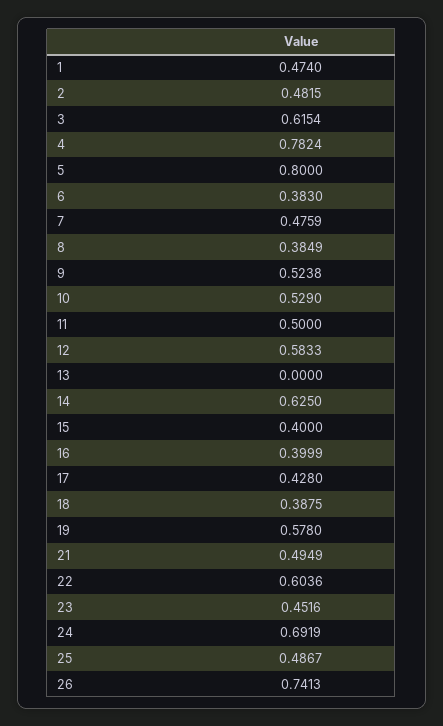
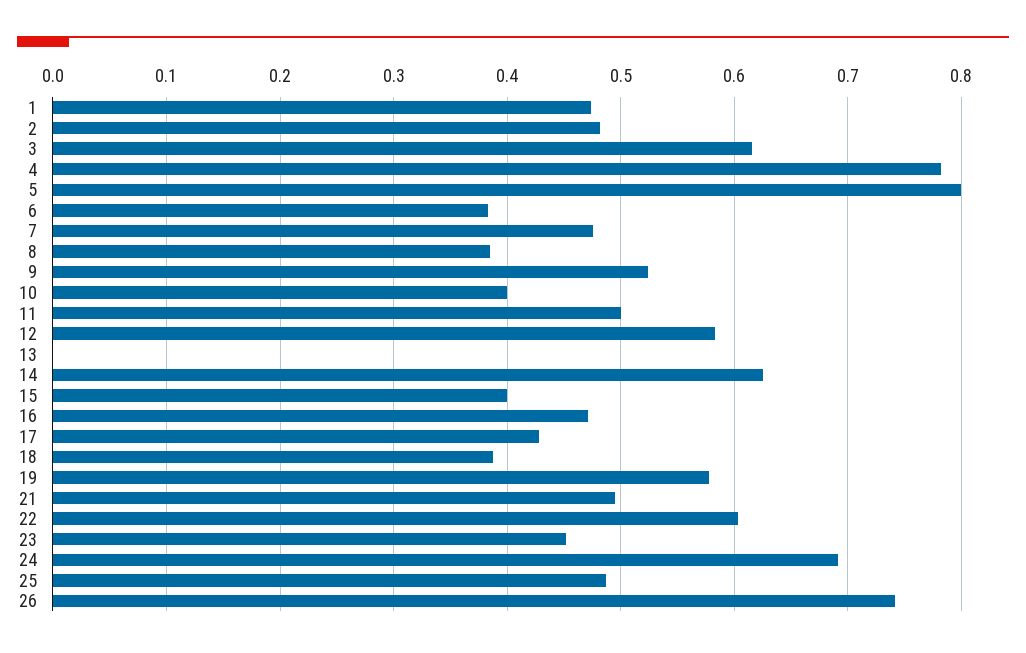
10: 0.529 -> 0.4
16: 0.3999 -> 0.47

